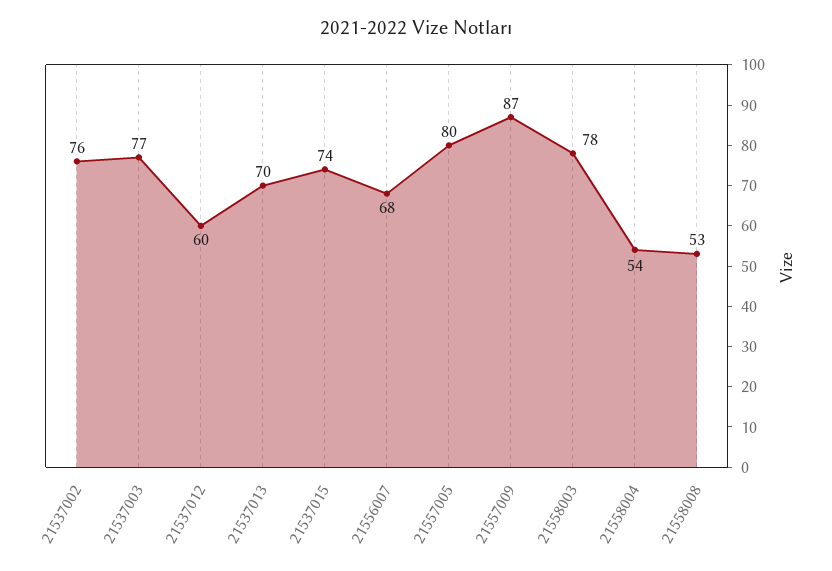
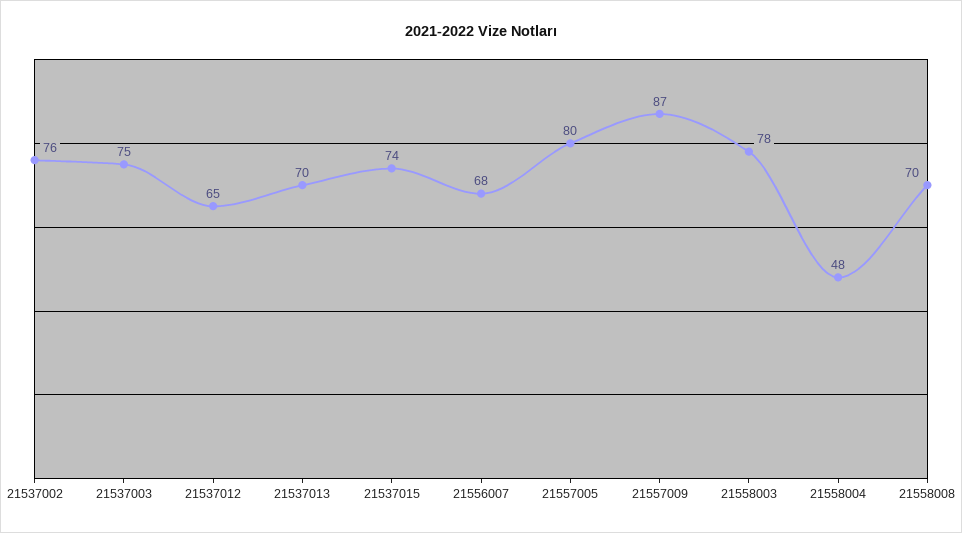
21537003: 77 -> 75
21537012: 60 -> 65
21558004: 54 -> 48
21558008: 53 -> 70

